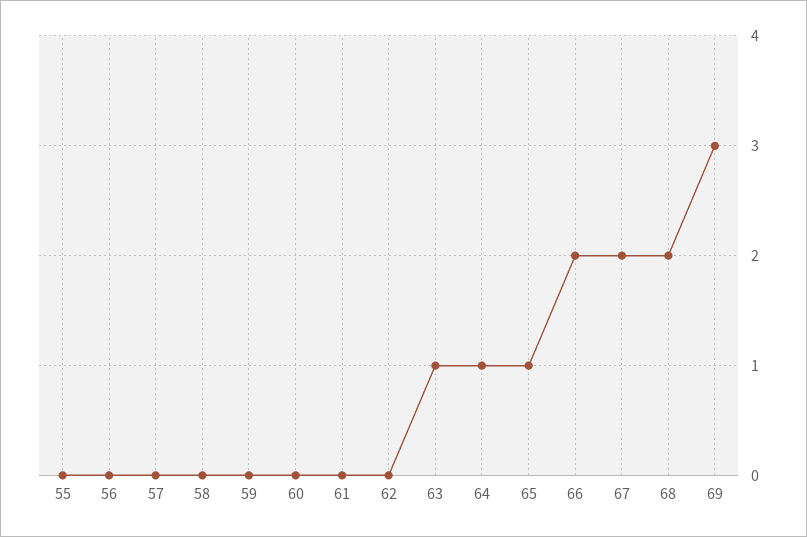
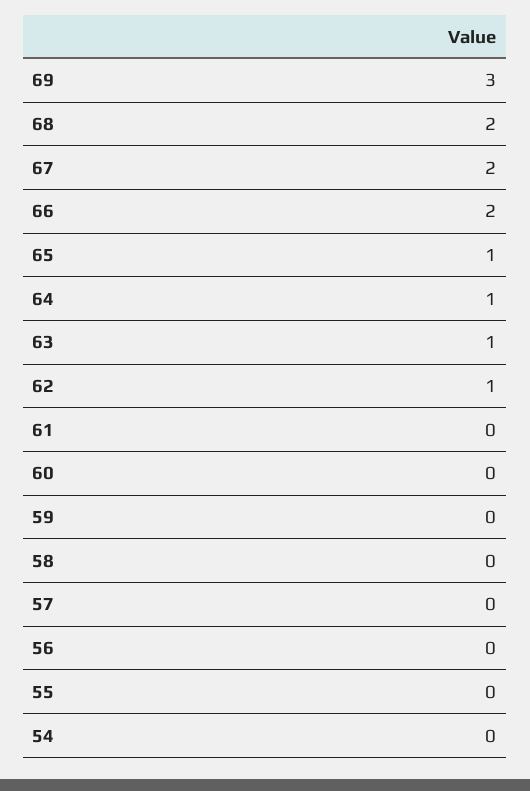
62: 0 -> 1
54: none -> 0

